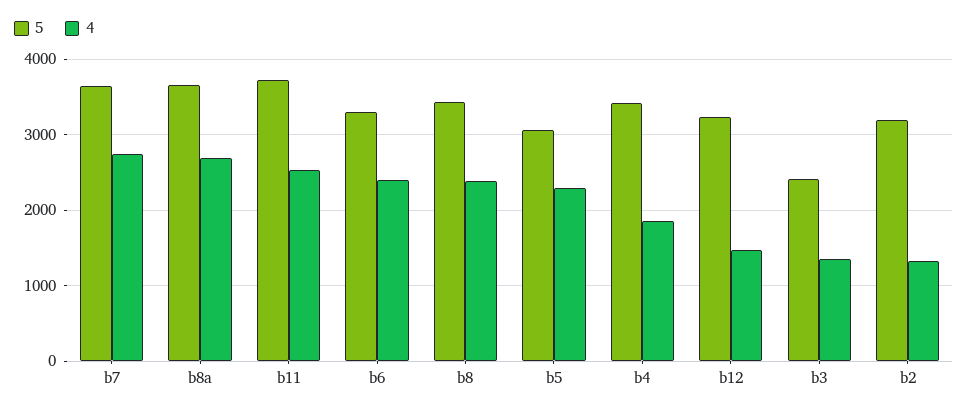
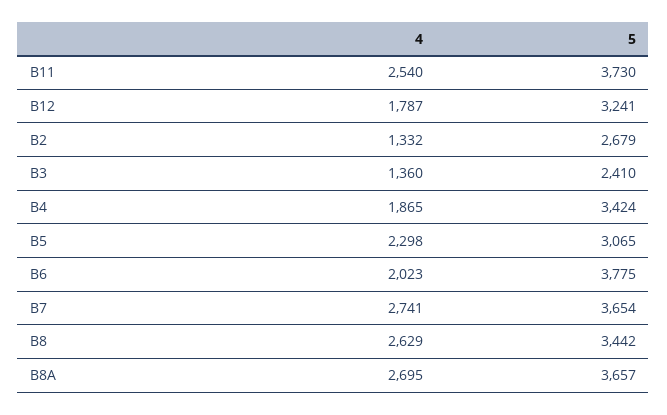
5, b6: 3300 -> 3775
4, b6: 2400 -> 2023
4, b8: 2400 -> 2629
4, b12: 1500 -> 1787
5, b2: 3200 -> 2679

